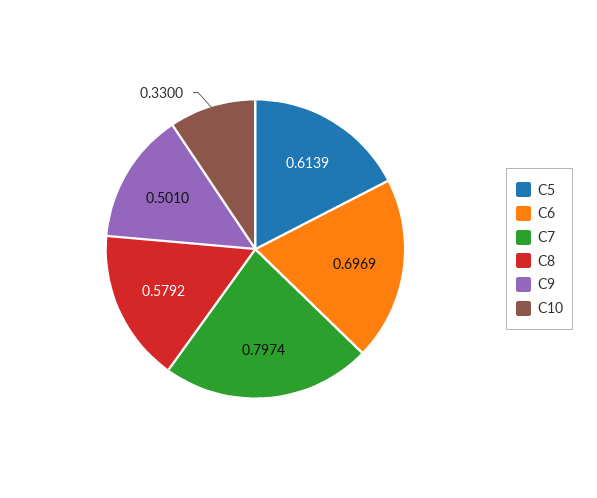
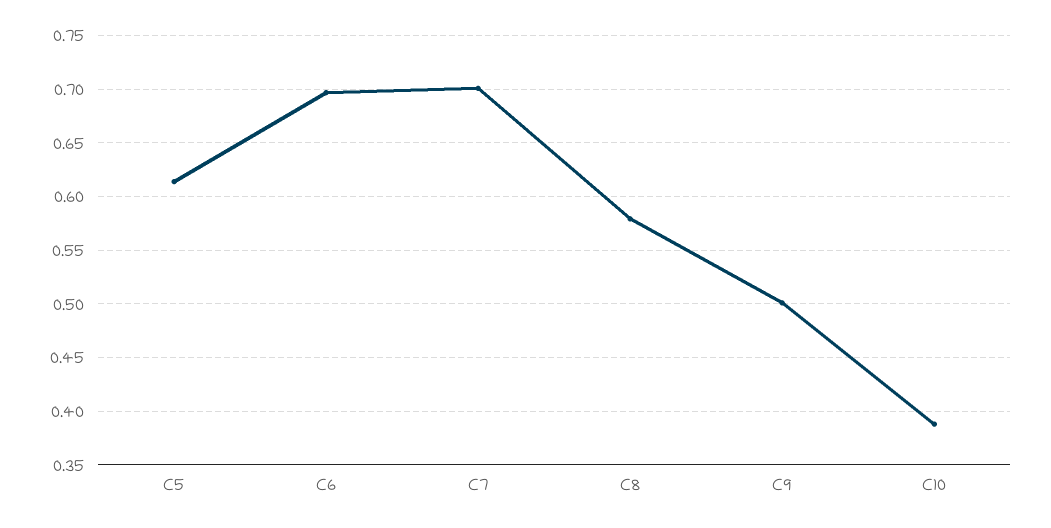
C7: 0.7974 -> 0.7
C10: 0.33 -> 0.39

